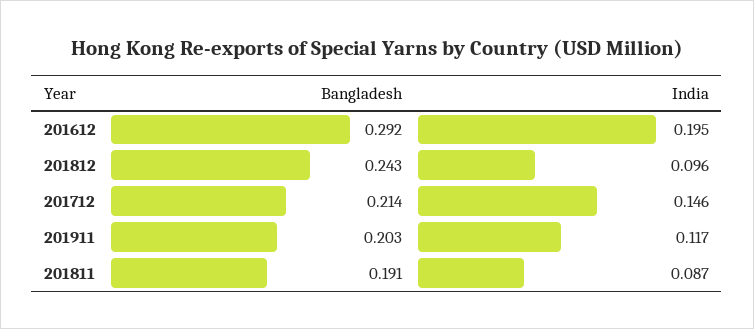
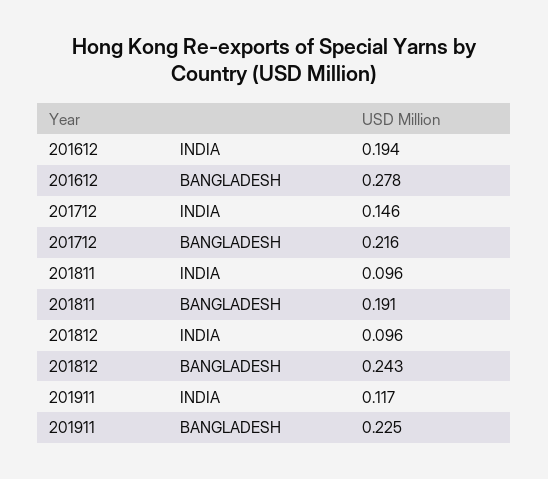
Bangladesh, 201612: 0.292 -> 0.278
India, 201612: 0.195 -> 0.194
Bangladesh, 201712: 0.214 -> 0.216
Bangladesh, 201911: 0.203 -> 0.225
India, 201811: 0.087 -> 0.096

